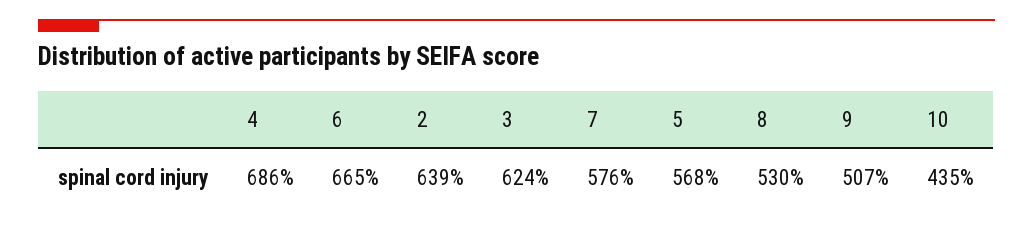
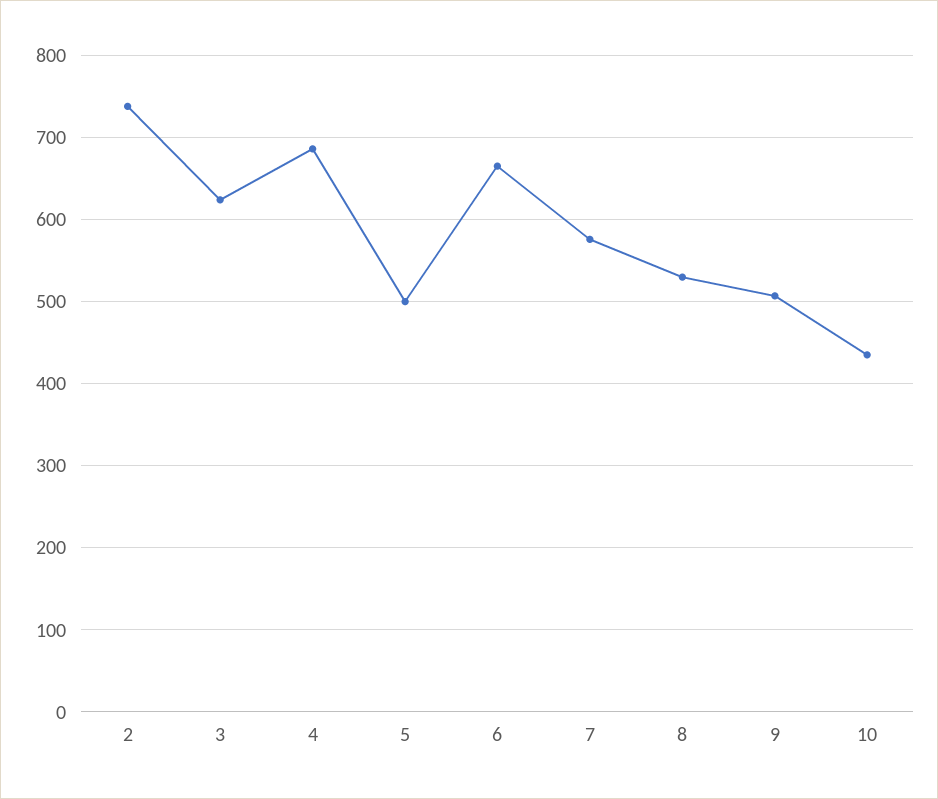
2: 639 -> 740
5: 568 -> 500

